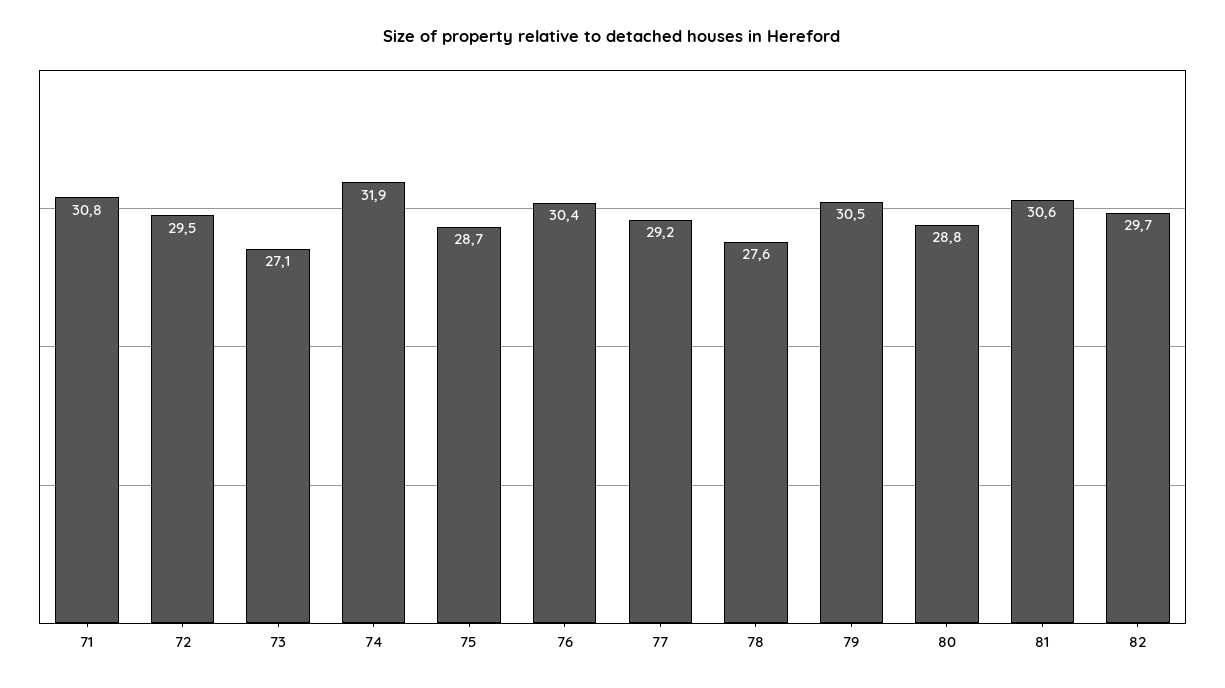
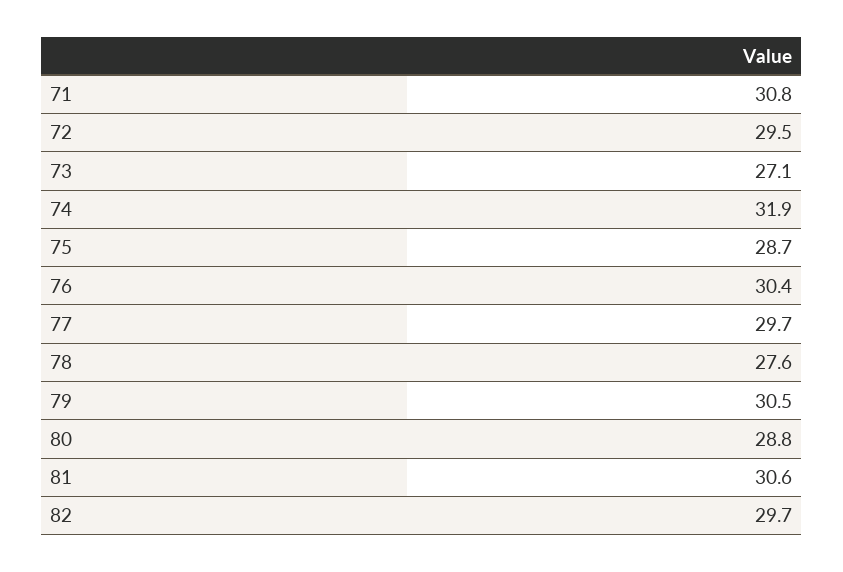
77: 29.2 -> 29.7

